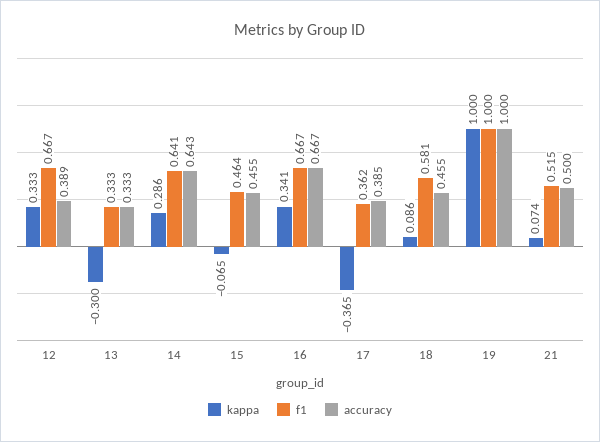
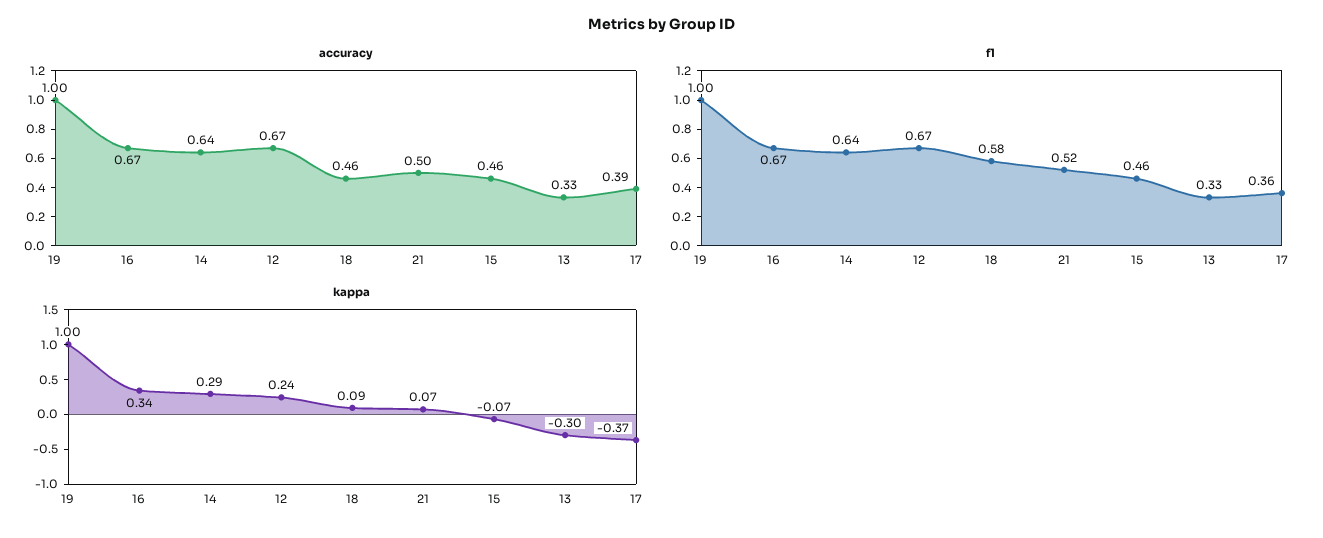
kappa, 12: 0.333 -> 0.24
accuracy, 12: 0.389 -> 0.67

